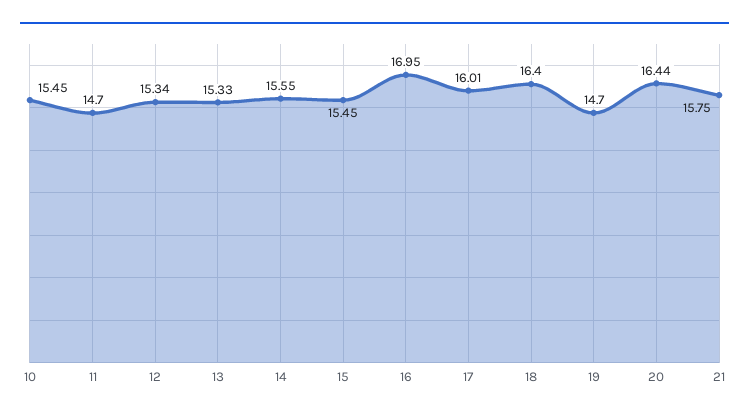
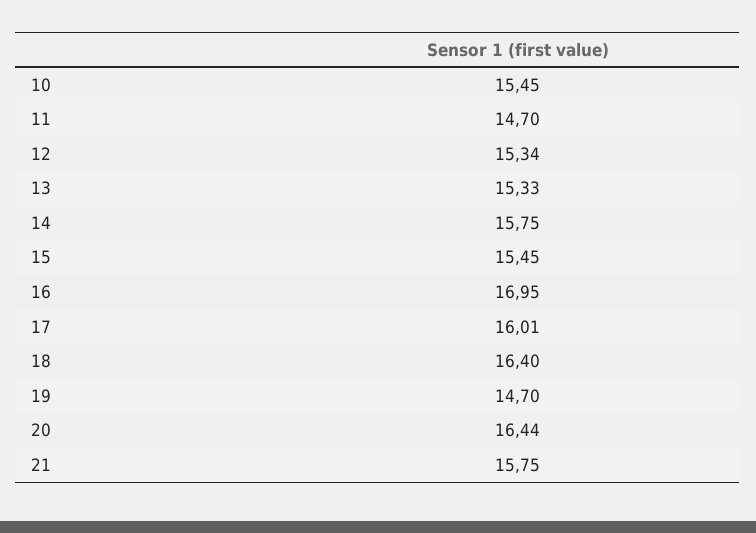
14: 15.55 -> 15.75

